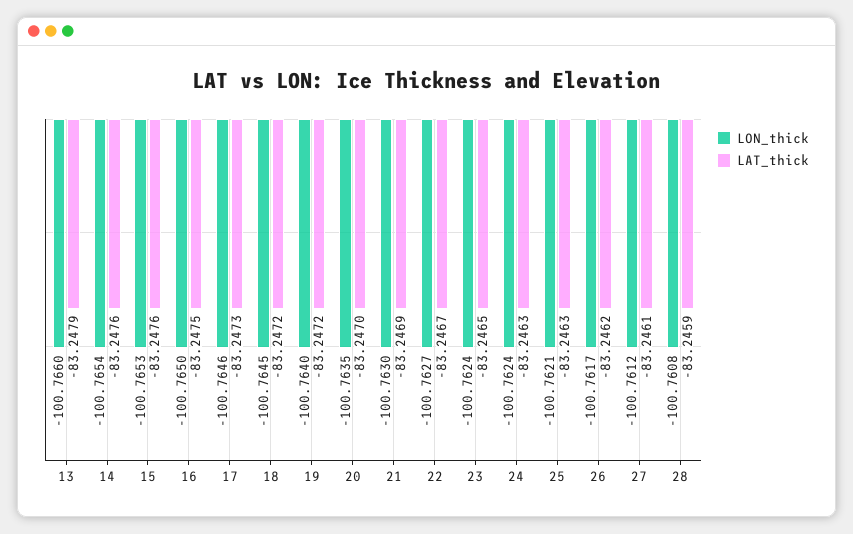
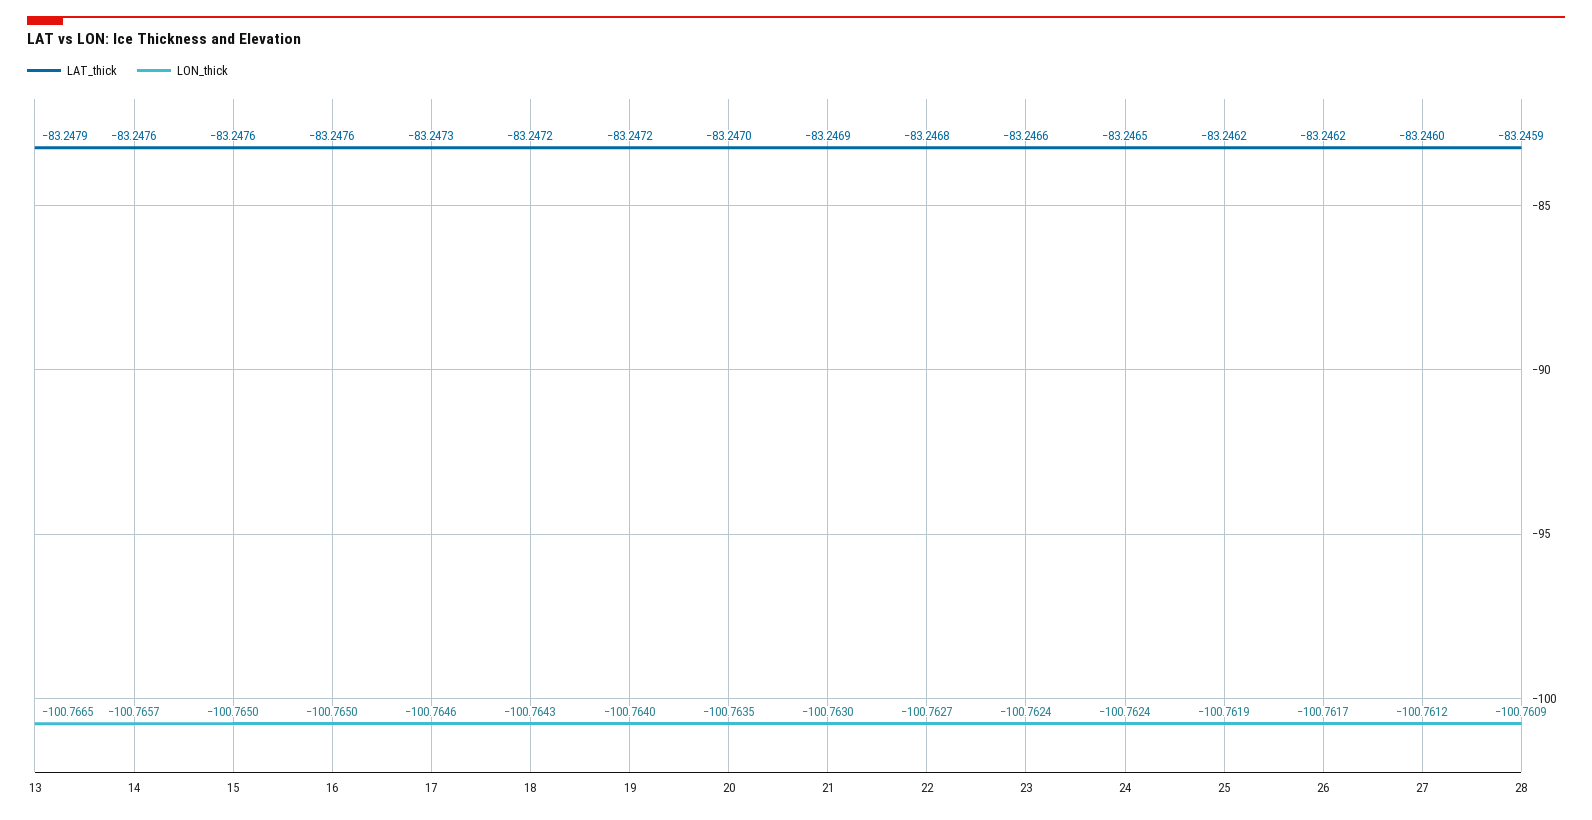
LON_thick, 13: -100.766 -> -100.7665
LON_thick, 14: -100.7654 -> -100.7657
LON_thick, 15: -100.7653 -> -100.765
LAT_thick, 16: -83.2475 -> -83.2476
LON_thick, 18: -100.7645 -> -100.7643
LAT_thick, 22: -83.2467 -> -83.2468
LAT_thick, 23: -83.2465 -> -83.2466
LAT_thick, 24: -83.2463 -> -83.2465
LON_thick, 25: -100.7621 -> -100.7619
LAT_thick, 25: -83.2463 -> -83.2462
LAT_thick, 27: -83.2461 -> -83.246
LON_thick, 28: -100.7608 -> -100.7609

